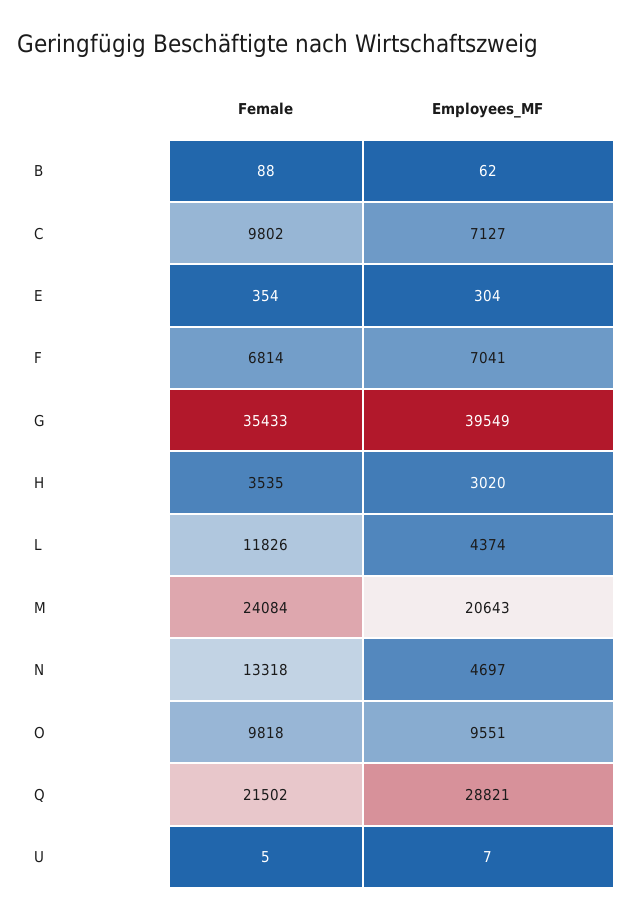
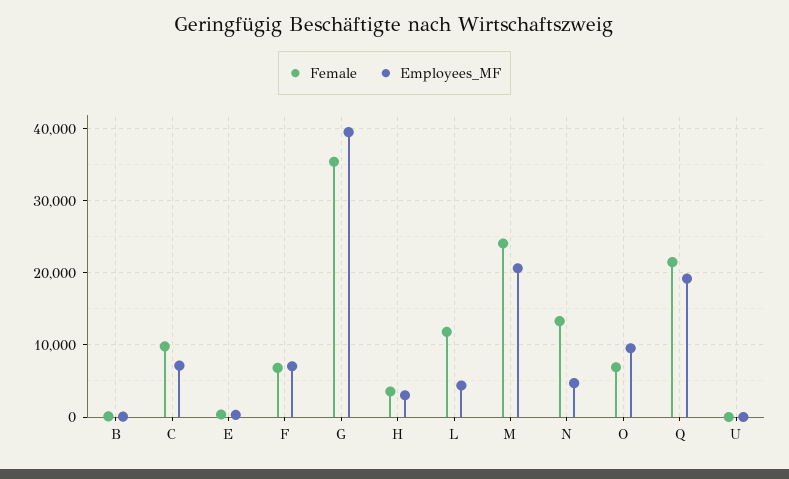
Female, O: 9818 -> 7000
Employees_MF, Q: 28821 -> 19000

